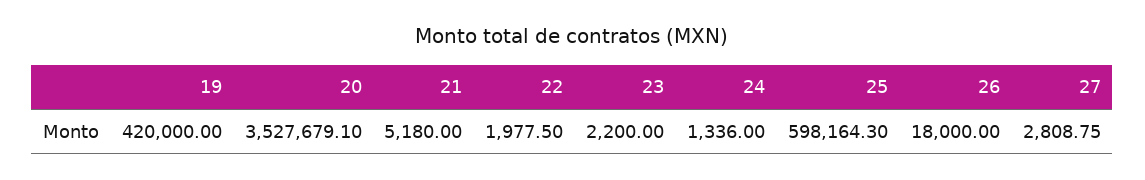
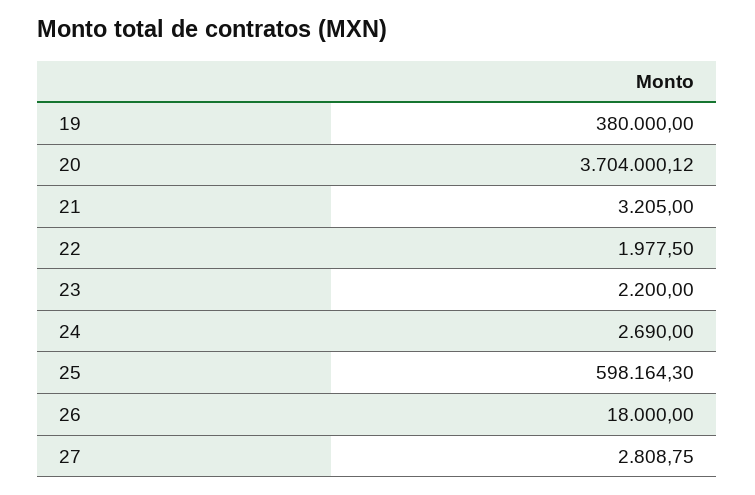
19: 420000 -> 380000
20: 3527679.1 -> 3704000.12
21: 5180 -> 3205
24: 1336 -> 2690

